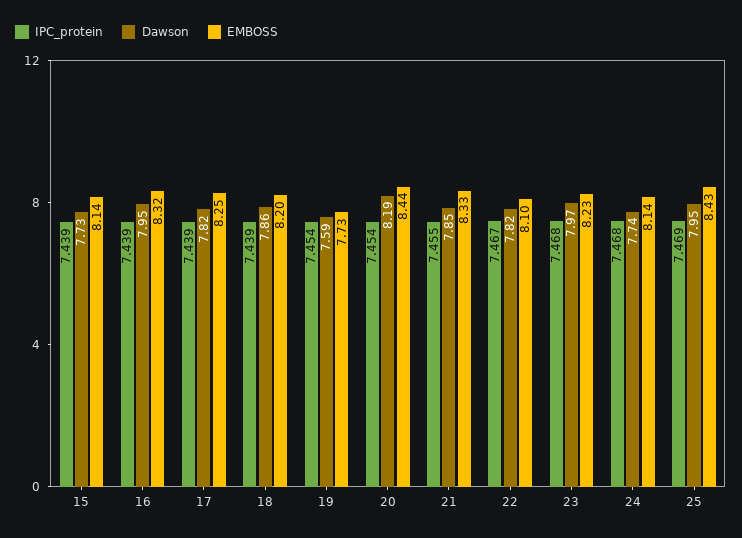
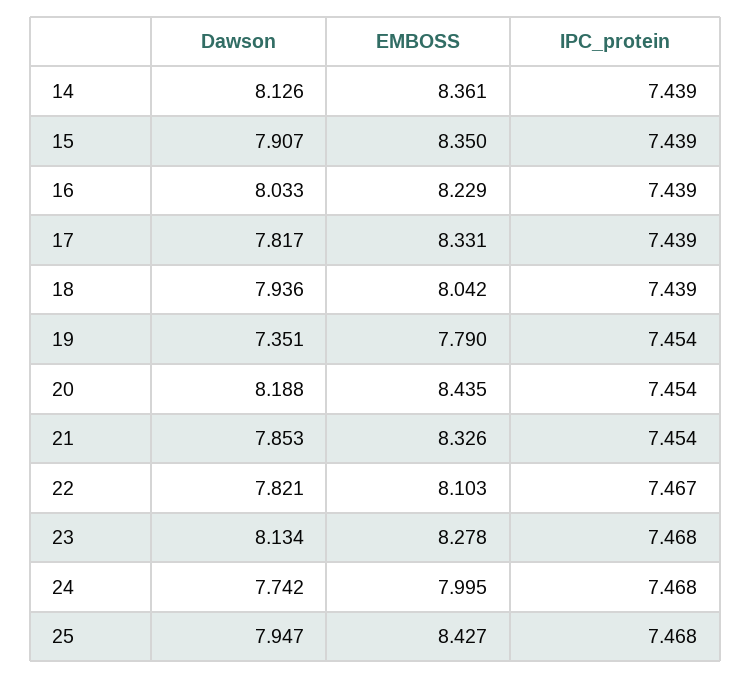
Dawson, 15: 7.73 -> 7.907
EMBOSS, 15: 8.14 -> 8.35
Dawson, 16: 7.95 -> 8.033
EMBOSS, 16: 8.32 -> 8.229
EMBOSS, 17: 8.25 -> 8.331
Dawson, 18: 7.86 -> 7.936
EMBOSS, 18: 8.2 -> 8.042
Dawson, 19: 7.59 -> 7.351
EMBOSS, 19: 7.73 -> 7.79
IPC_protein, 21: 7.455 -> 7.454
Dawson, 23: 7.97 -> 8.134
EMBOSS, 23: 8.23 -> 8.278
EMBOSS, 24: 8.14 -> 7.995
IPC_protein, 25: 7.469 -> 7.468
Dawson, 14: none -> 8.126
EMBOSS, 14: none -> 8.361
IPC_protein, 14: none -> 7.439

